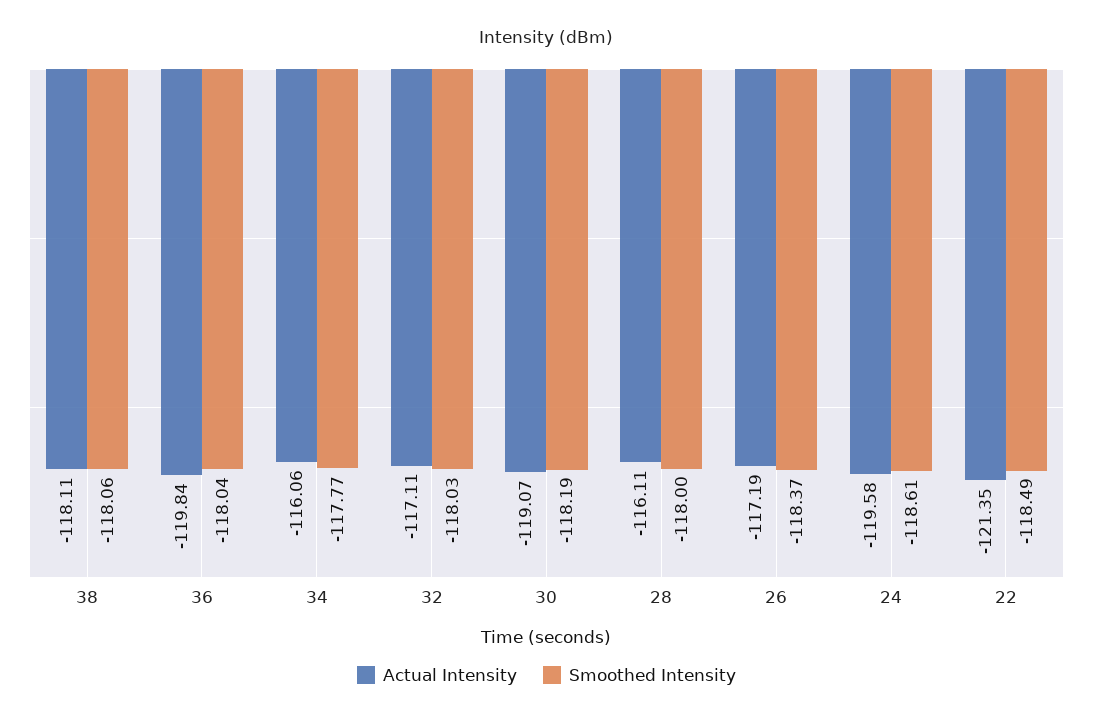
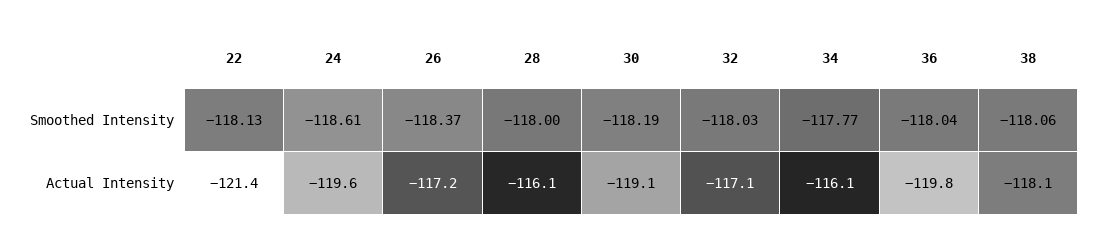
Smoothed Intensity, 22: -118.49 -> -118.13

